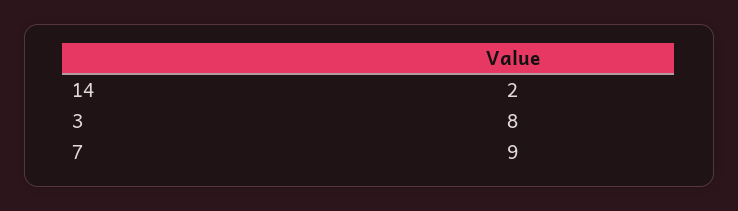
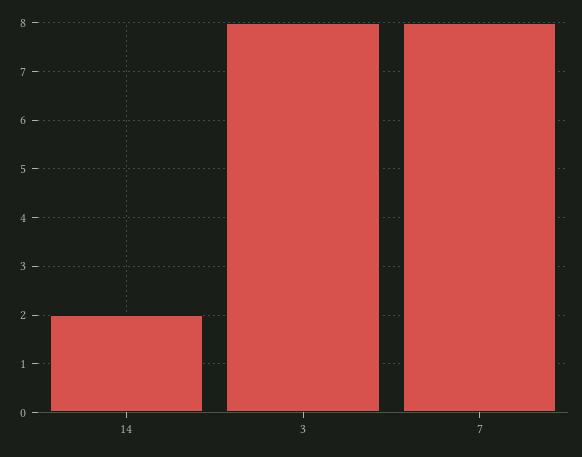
7: 9 -> 8

